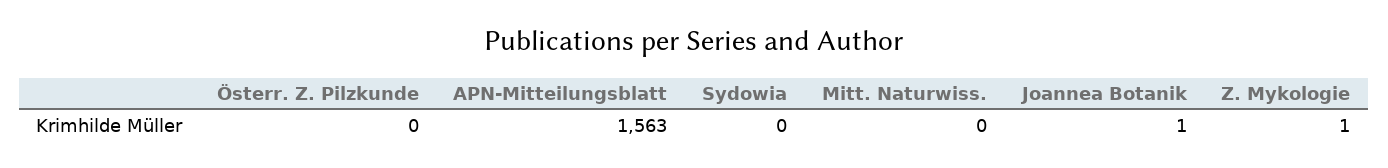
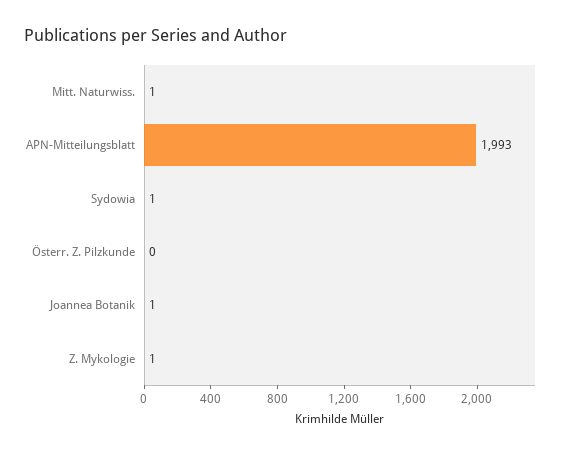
APN-Mitteilungsblatt: 1563 -> 1993
Sydowia: 0 -> 1
Mitt. Naturwiss.: 0 -> 1

